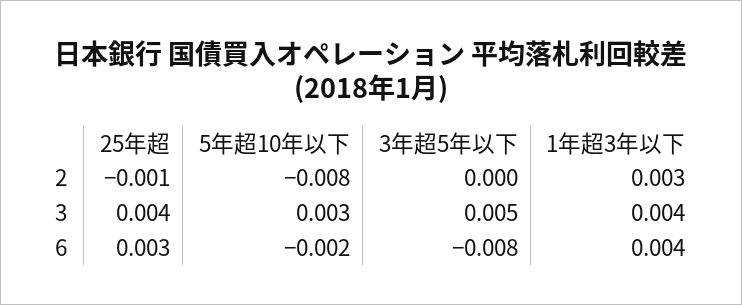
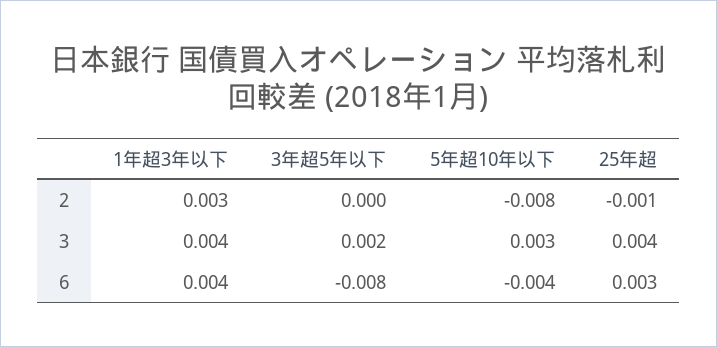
3年超5年以下, 3: 0.005 -> 0.002
5年超10年以下, 6: -0.002 -> -0.004

